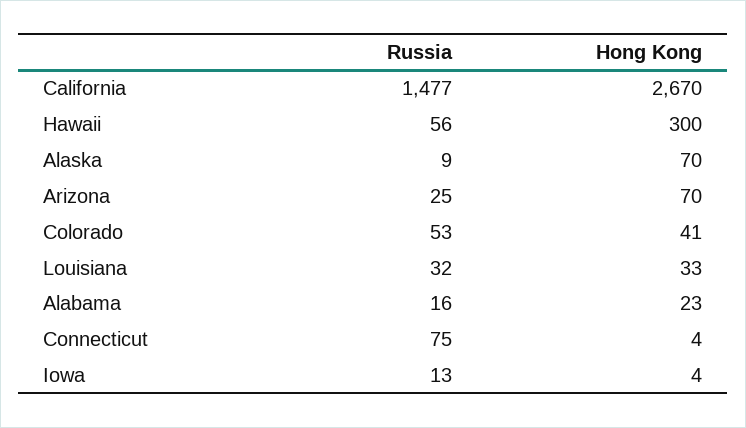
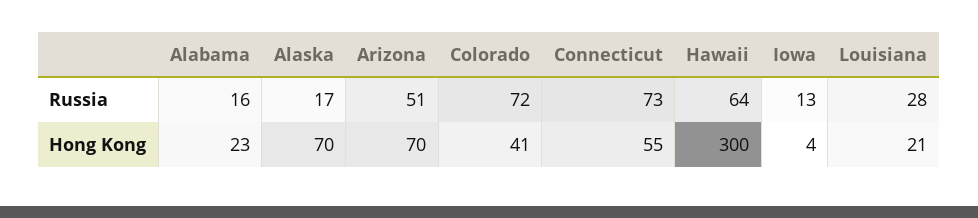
Russia, California: 1477 -> none
Hong Kong, California: 2670 -> none
Russia, Hawaii: 56 -> 64
Russia, Alaska: 9 -> 17
Russia, Arizona: 25 -> 51
Russia, Colorado: 53 -> 72
Russia, Louisiana: 32 -> 28
Hong Kong, Louisiana: 33 -> 21
Russia, Connecticut: 75 -> 73
Hong Kong, Connecticut: 4 -> 55

